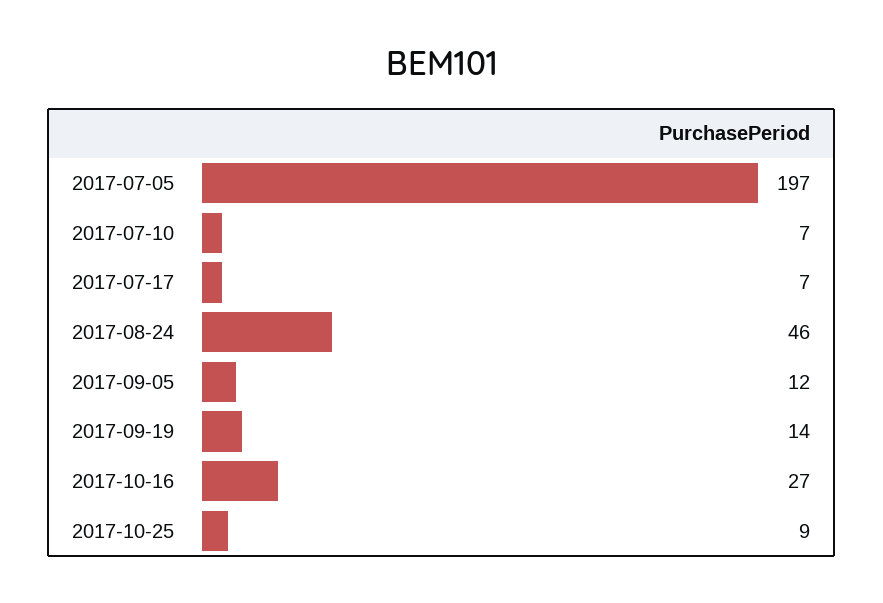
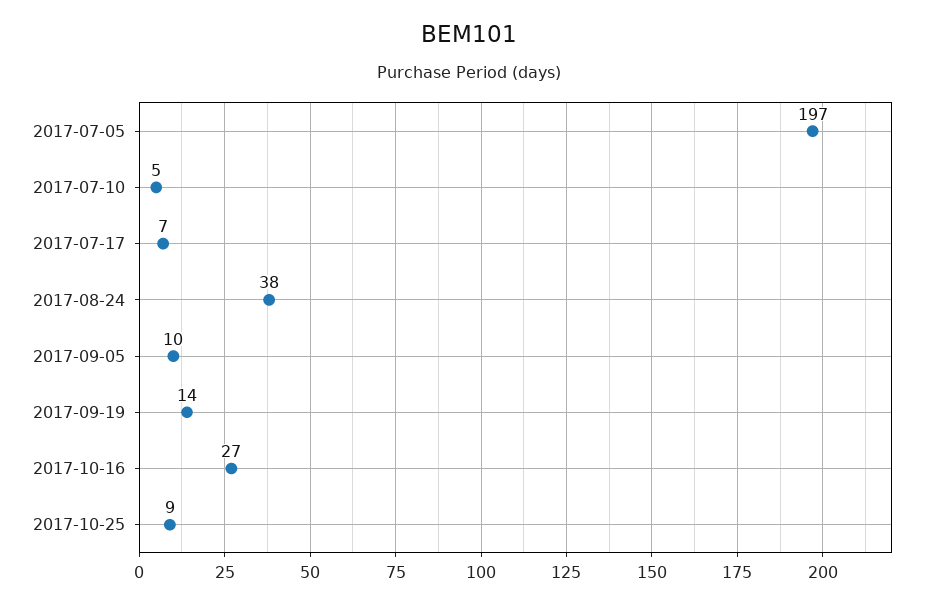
2017-07-10: 7 -> 5
2017-08-24: 46 -> 38
2017-09-05: 12 -> 10

